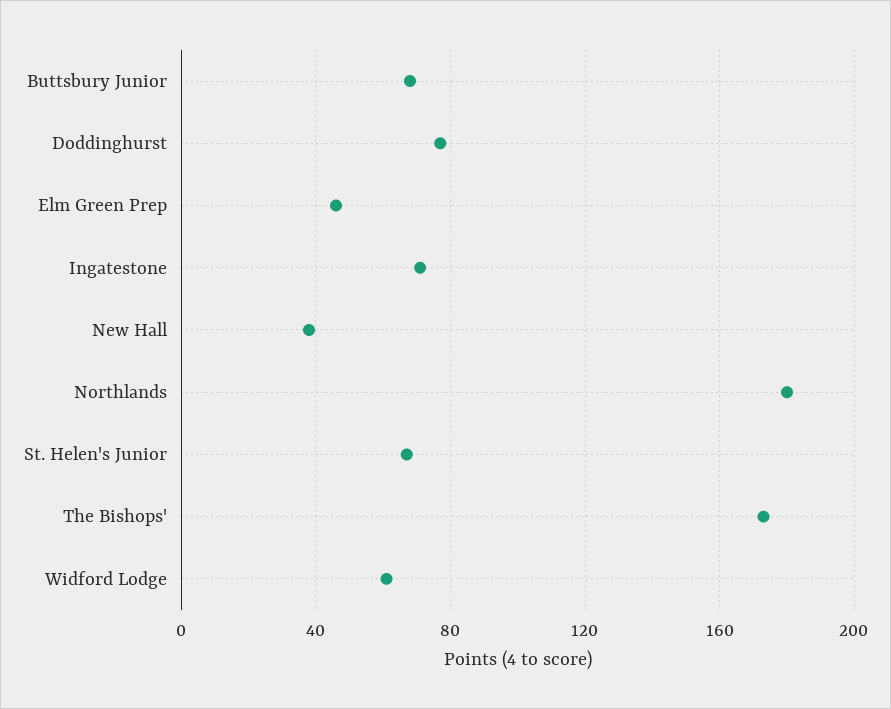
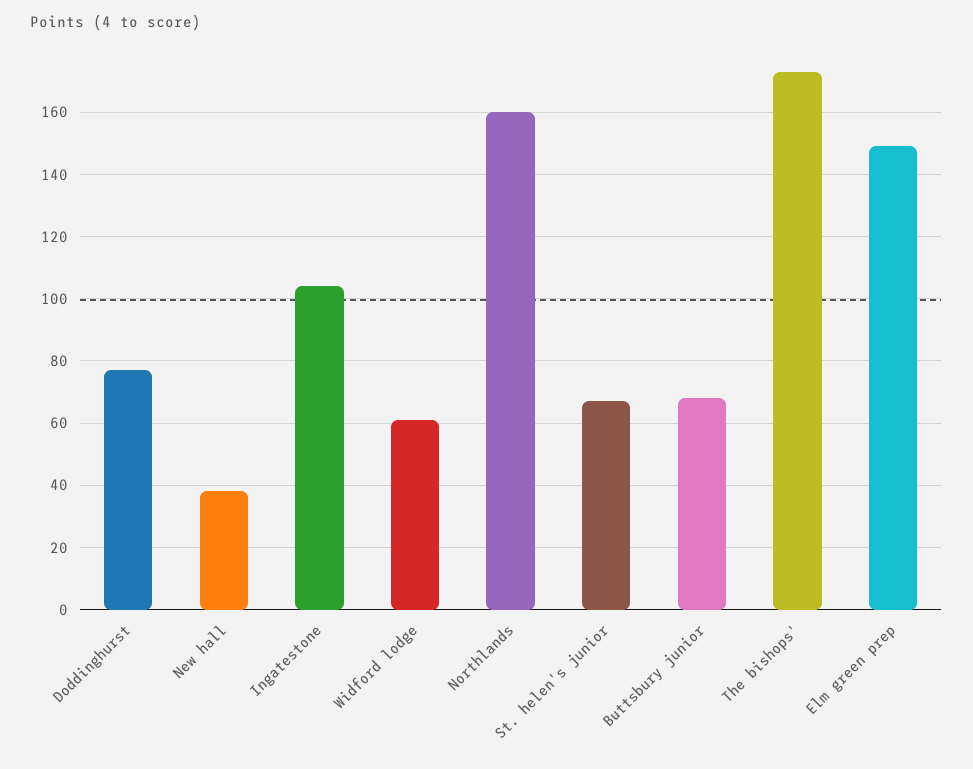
Elm Green Prep: 45 -> 150
Ingatestone: 70 -> 105
Northlands: 180 -> 160

